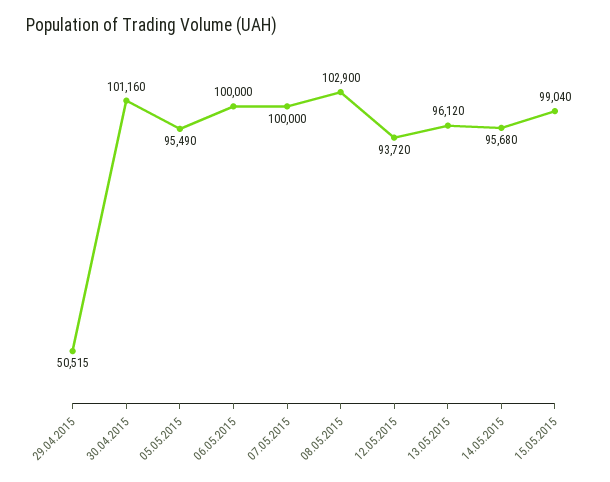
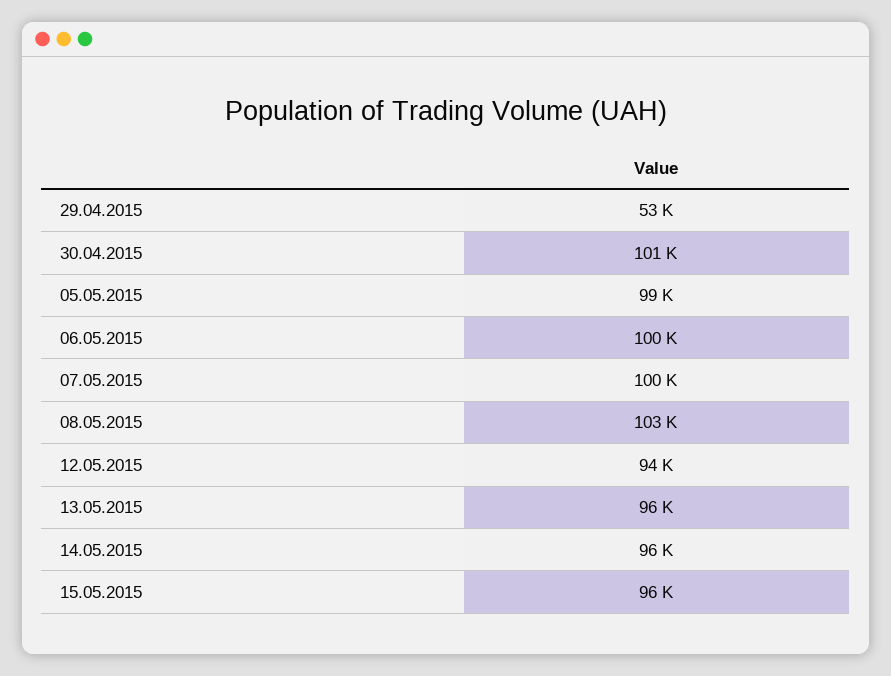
29.04.2015: 50515 -> 53000
05.05.2015: 95490 -> 99000
15.05.2015: 99040 -> 96000

